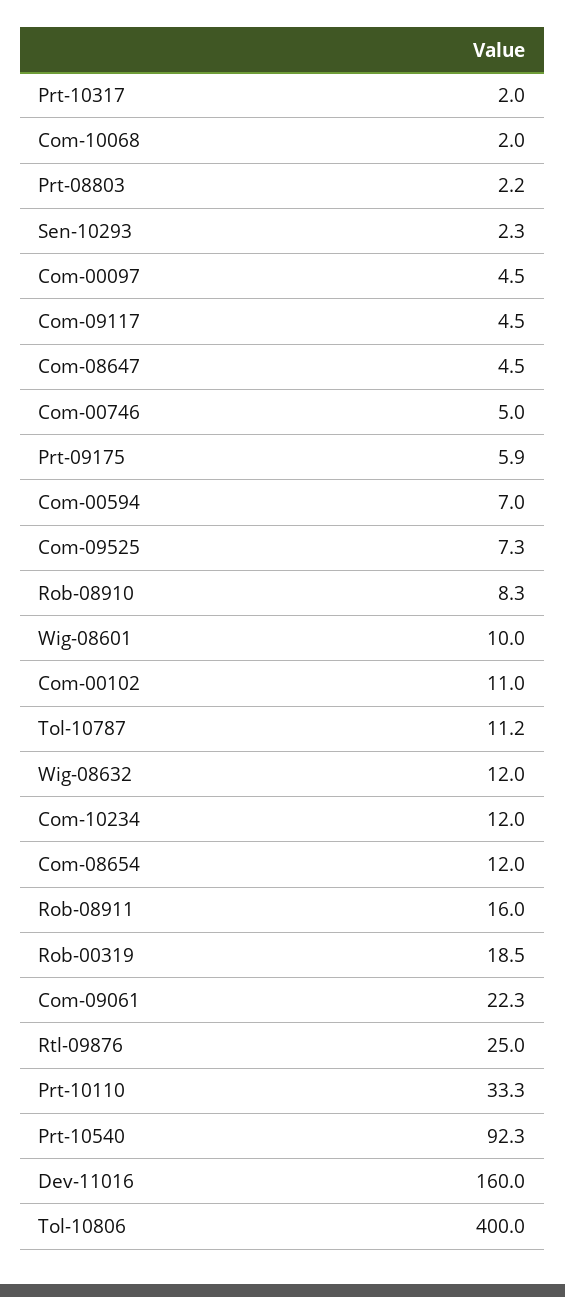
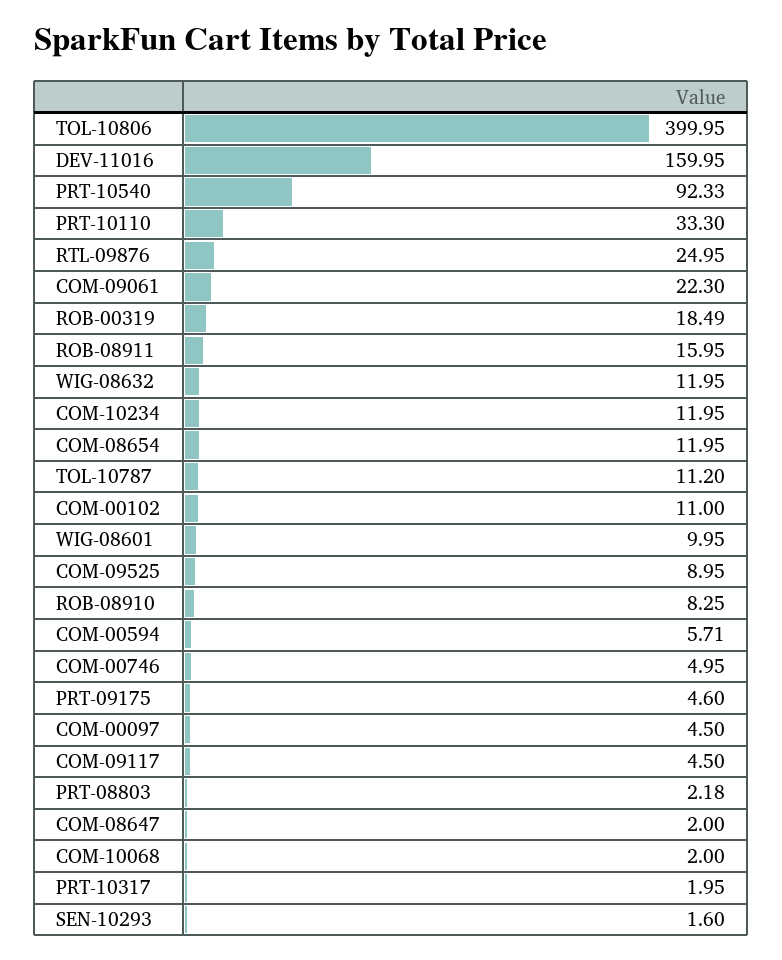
Sen-10293: 2.3 -> 1.6
Com-08647: 4.5 -> 2
Prt-09175: 5.9 -> 4.6
Com-00594: 7 -> 5.71
Com-09525: 7.3 -> 8.95

